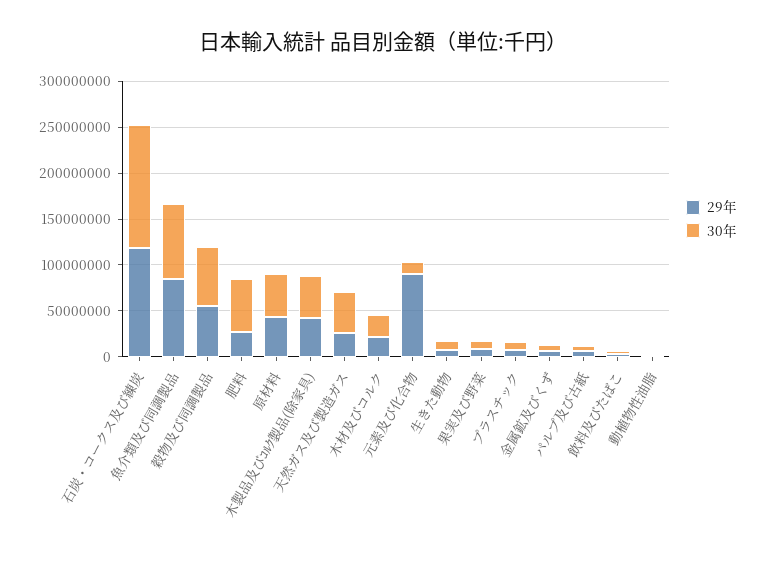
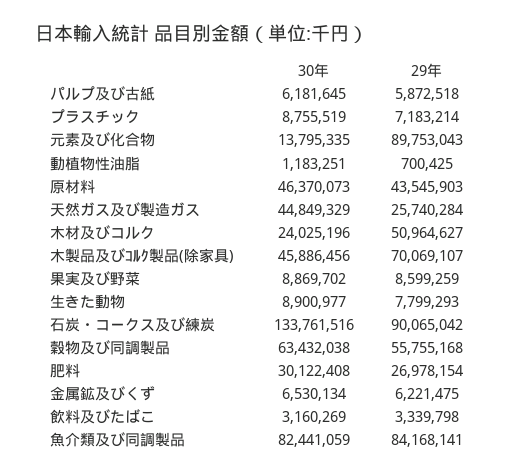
29年, 石炭・コークス及び練炭: 120000000 -> 90065042
30年, 肥料: 60000000 -> 30122408
29年, 木製品及びｺﾙｸ製品(除家具): 40000000 -> 70069107
29年, 木材及びコルク: 20000000 -> 50964627

